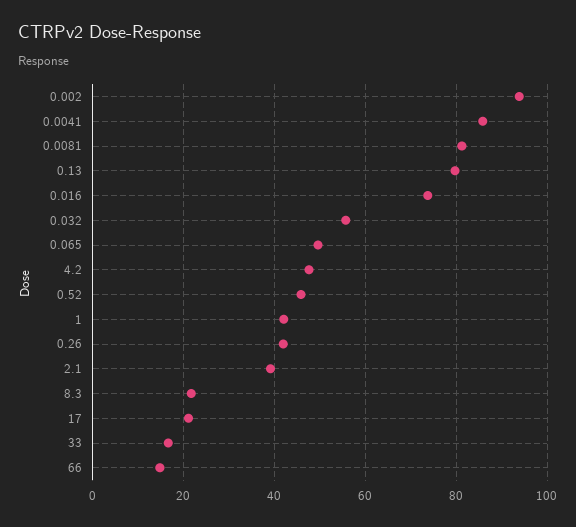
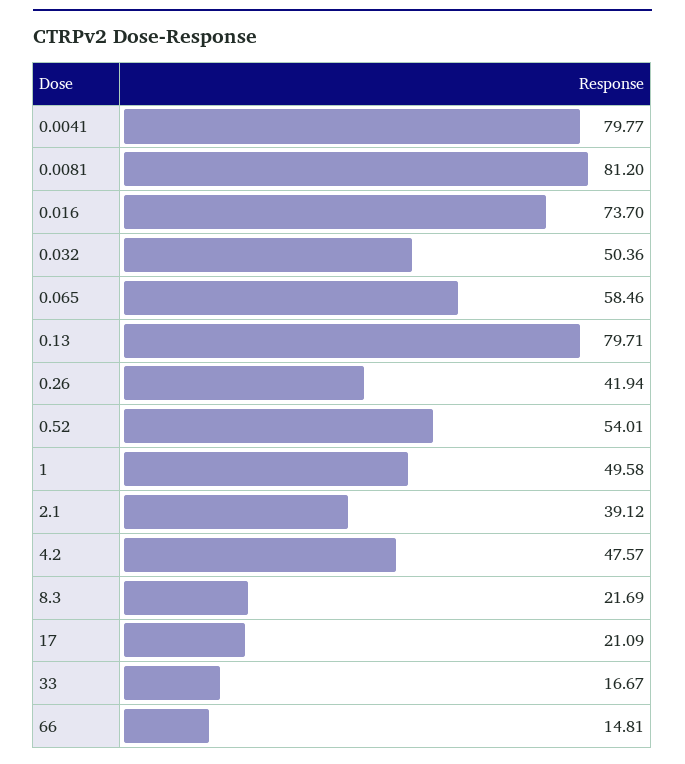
0.002: 94 -> none
0.0041: 86 -> 79.77
0.032: 56 -> 50.36
0.065: 50 -> 58.46
0.52: 46 -> 54.01
1: 42 -> 49.58

